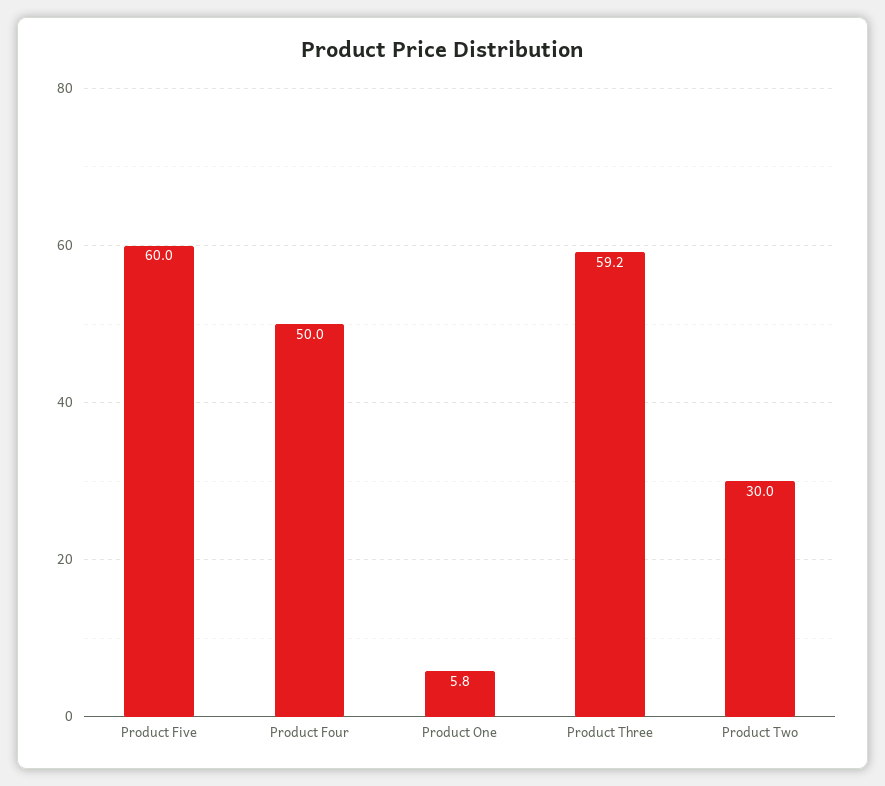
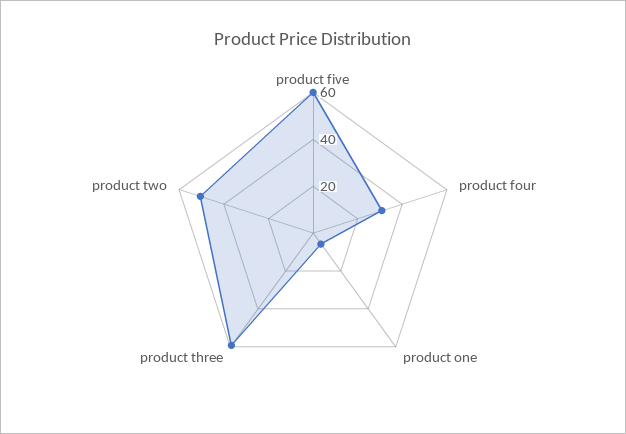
Product Four: 50 -> 30
Product Two: 30 -> 50

